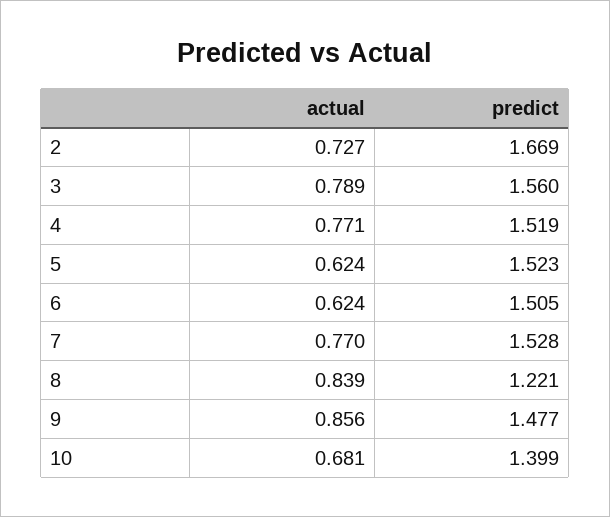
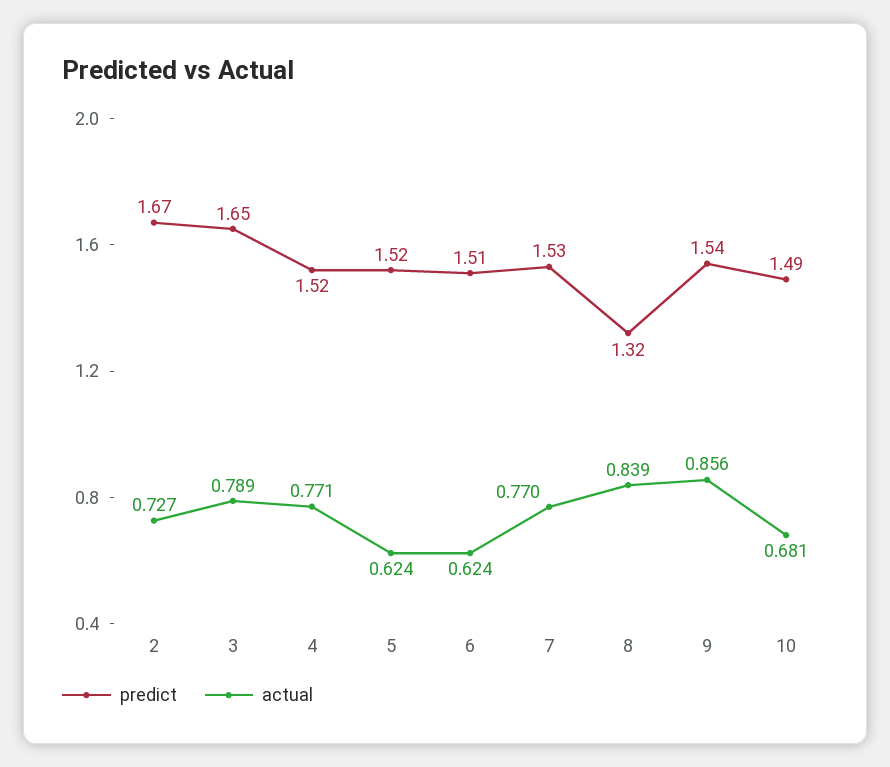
predict, 3: 1.56 -> 1.65
predict, 8: 1.221 -> 1.32
predict, 9: 1.477 -> 1.54
predict, 10: 1.399 -> 1.49

